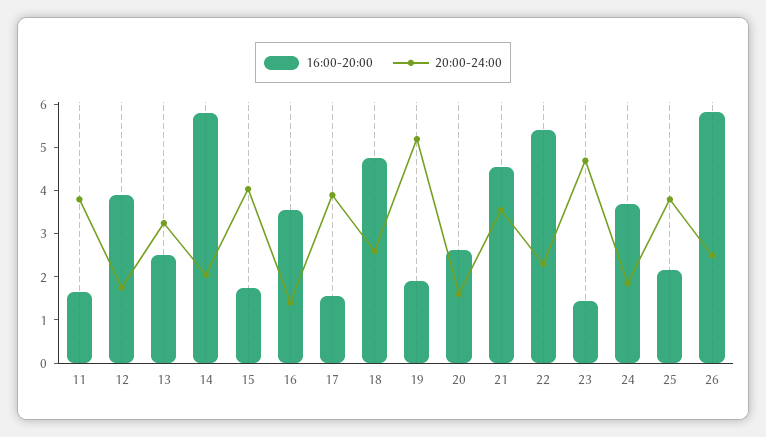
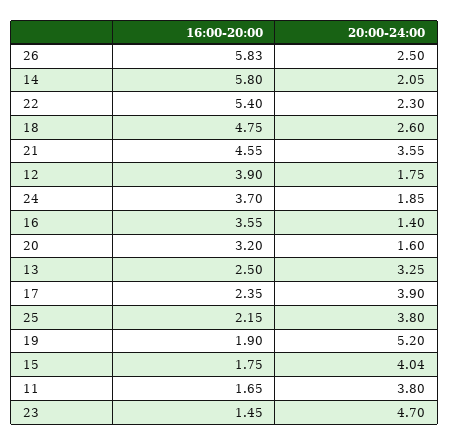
16:00-20:00, 17: 1.6 -> 2.35
16:00-20:00, 20: 2.6 -> 3.2

